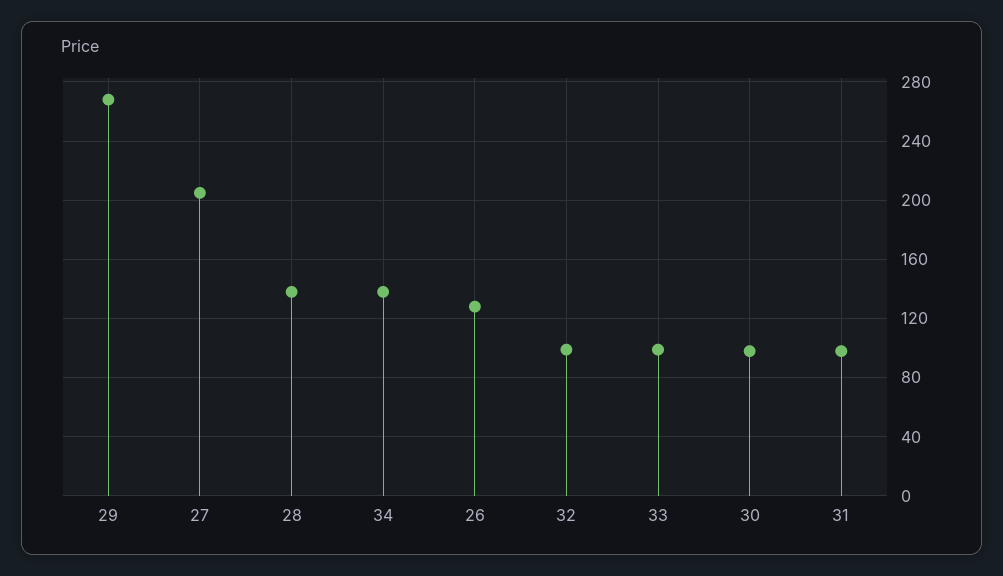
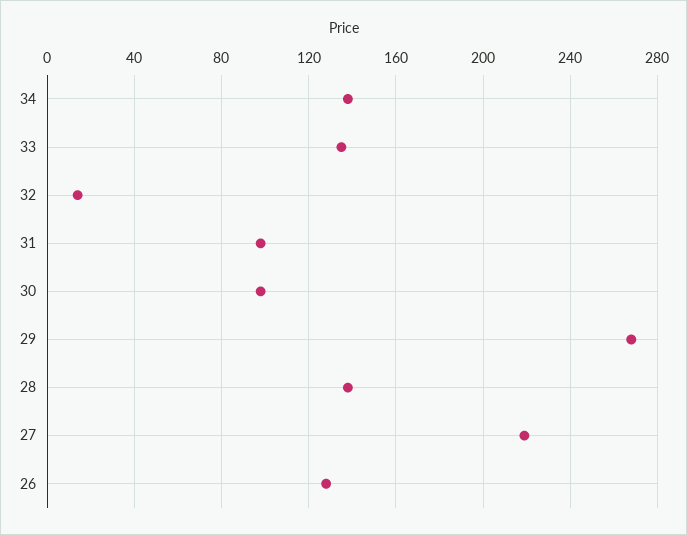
27: 205 -> 220
32: 100 -> 15
33: 100 -> 135

